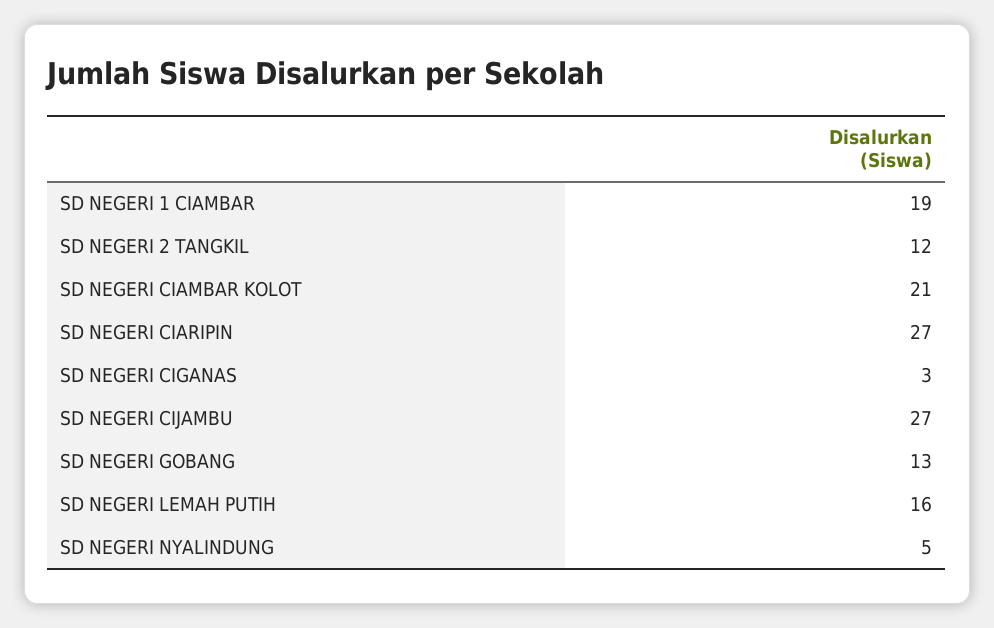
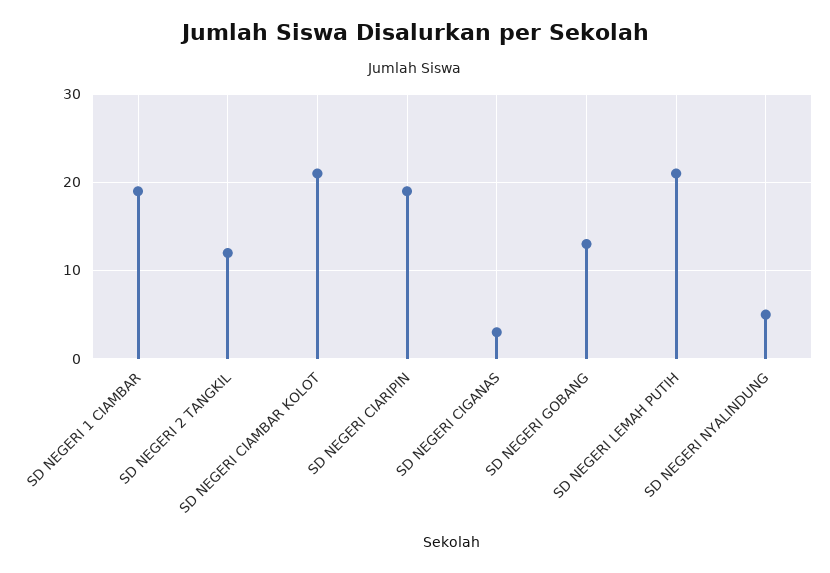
SD NEGERI CIARIPIN: 27 -> 19
SD NEGERI CIJAMBU: 27 -> none
SD NEGERI LEMAH PUTIH: 16 -> 21

